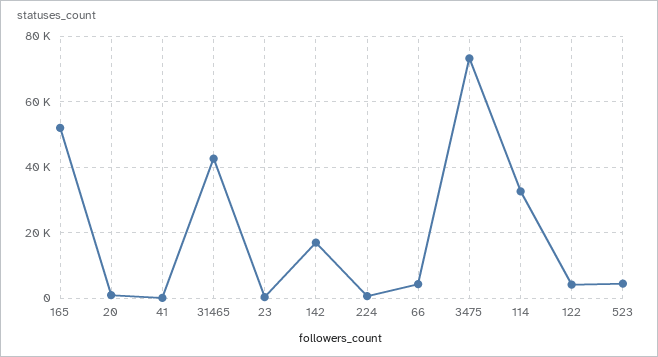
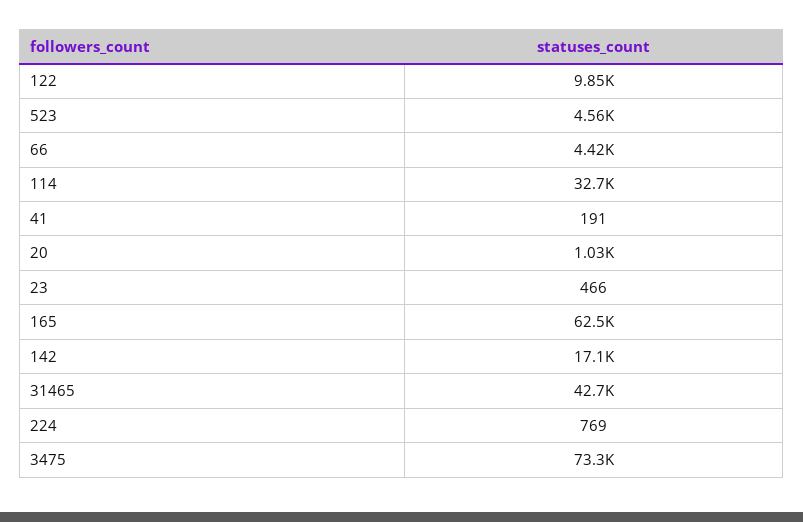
165: 52000 -> 62500
122: 4000 -> 9850

